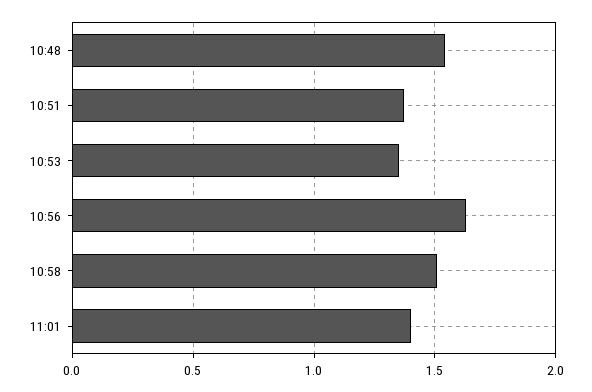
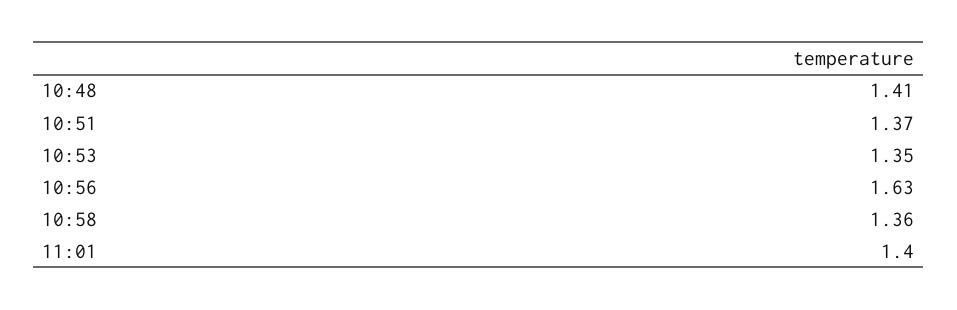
10:48: 1.55 -> 1.41
10:58: 1.5 -> 1.36

